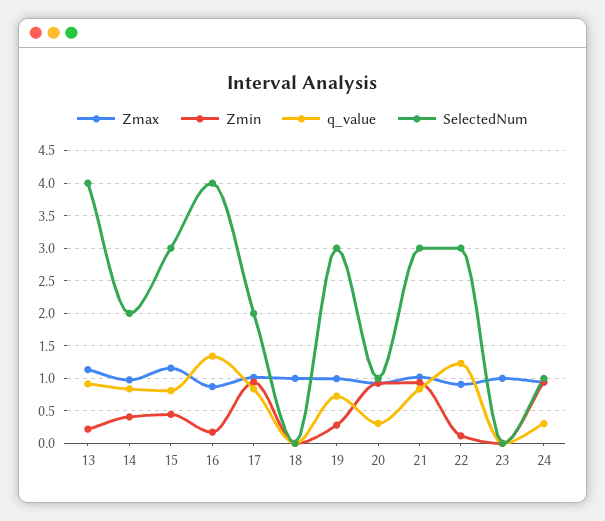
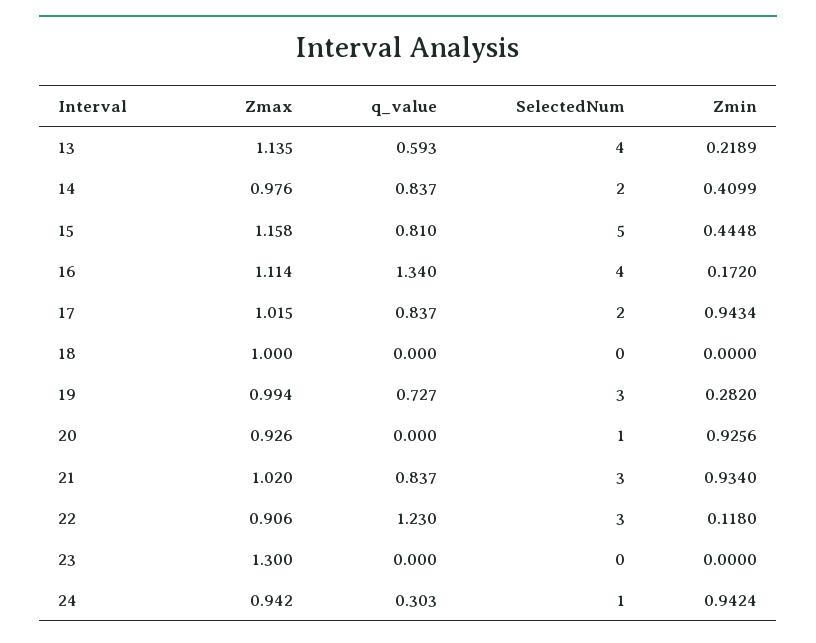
q_value, 13: 0.9 -> 0.593
SelectedNum, 15: 3 -> 5
Zmax, 16: 0.9 -> 1.114
q_value, 20: 0.3 -> 0
Zmax, 23: 1 -> 1.3

